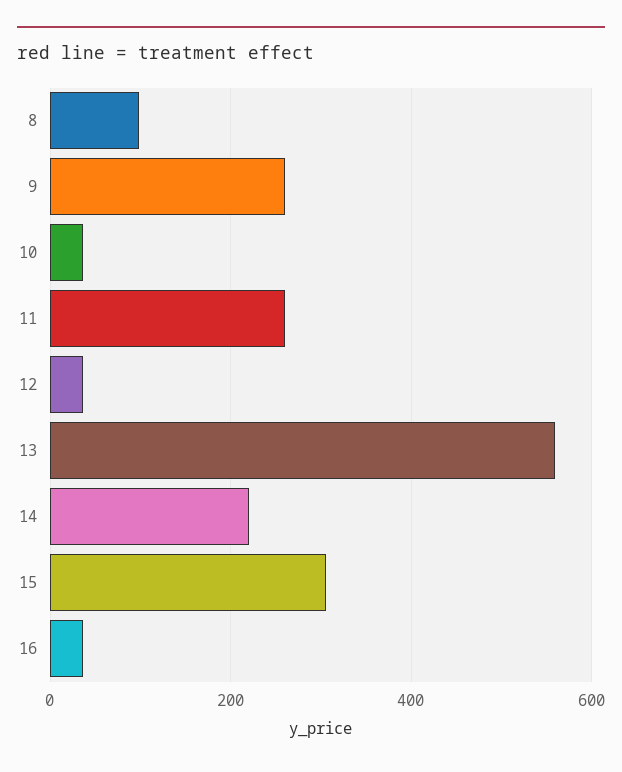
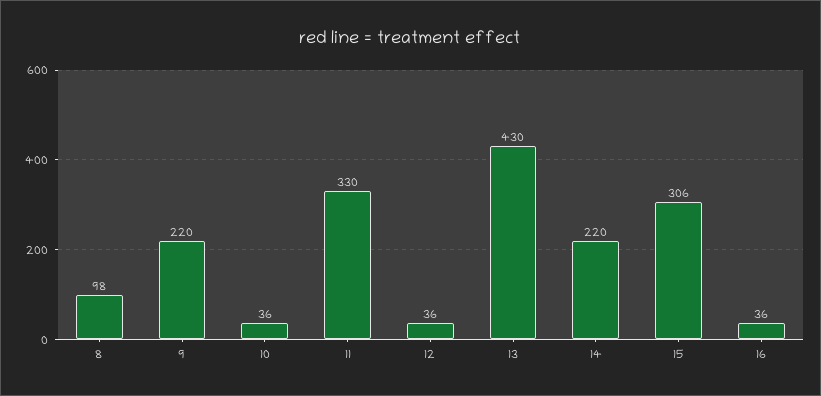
9: 260 -> 220
11: 260 -> 330
13: 560 -> 430

